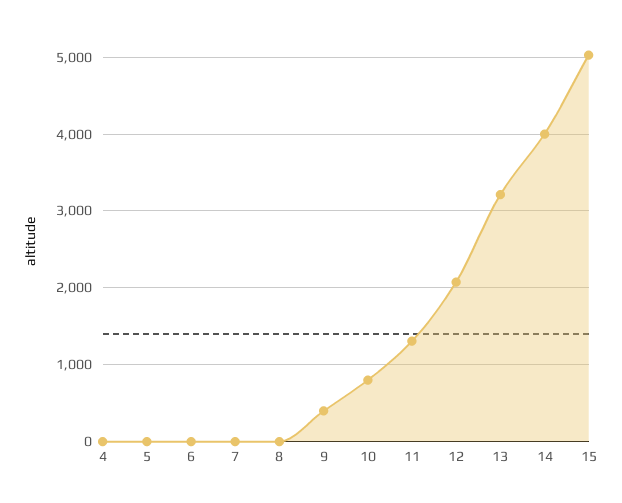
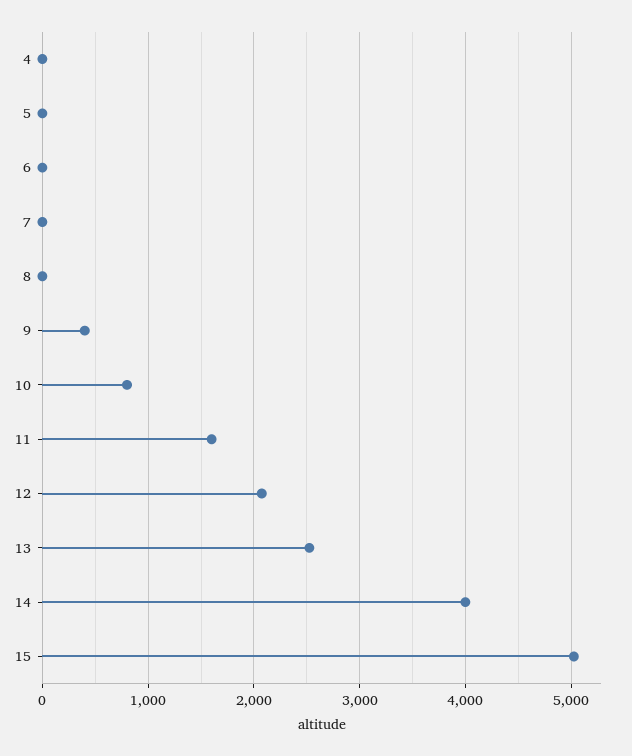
11: 1300 -> 1600
13: 3200 -> 2500

